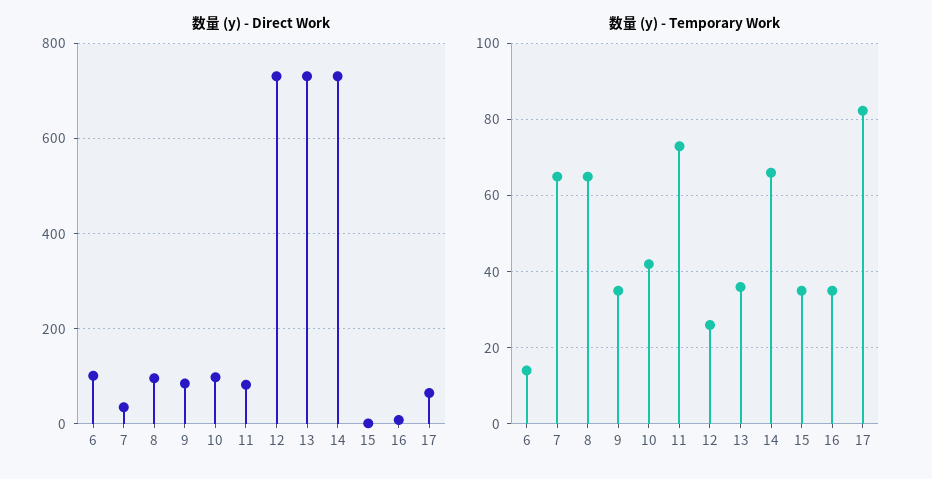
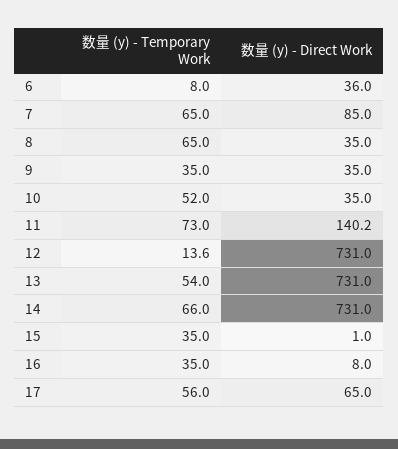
数量 (y) - Direct Work, 6: 100 -> 36
数量 (y) - Direct Work, 7: 40 -> 85
数量 (y) - Direct Work, 8: 100 -> 35
数量 (y) - Direct Work, 9: 80 -> 35
数量 (y) - Direct Work, 10: 100 -> 35
数量 (y) - Direct Work, 11: 80 -> 140.2
数量 (y) - Temporary Work, 6: 14 -> 8
数量 (y) - Temporary Work, 10: 42 -> 52
数量 (y) - Temporary Work, 12: 26 -> 13.6
数量 (y) - Temporary Work, 13: 36 -> 54
数量 (y) - Temporary Work, 17: 82 -> 56

